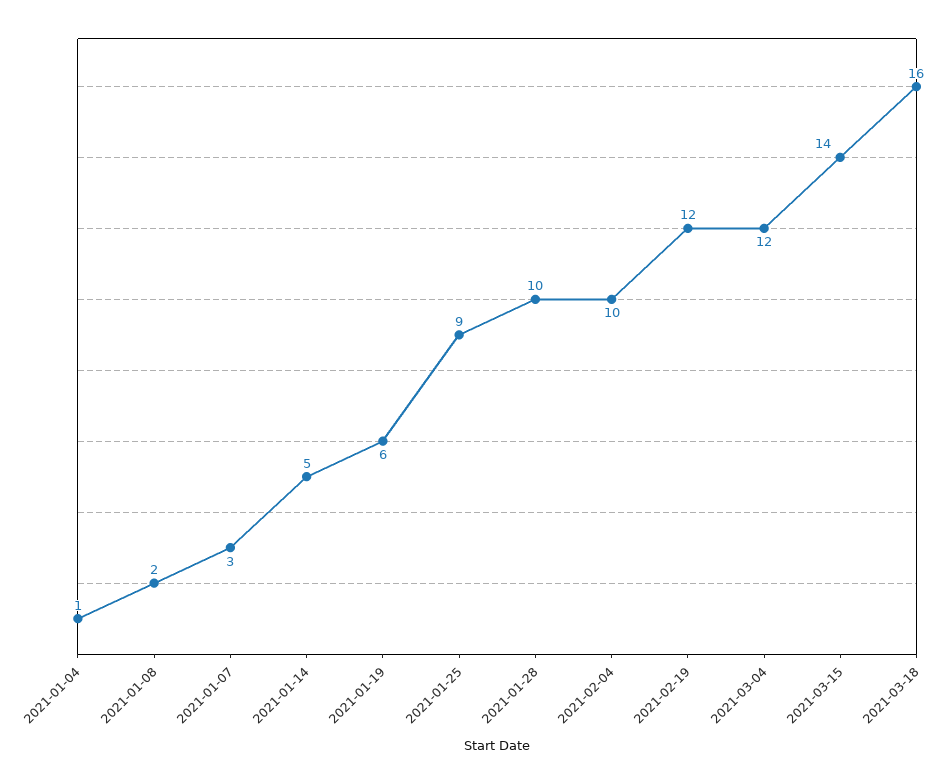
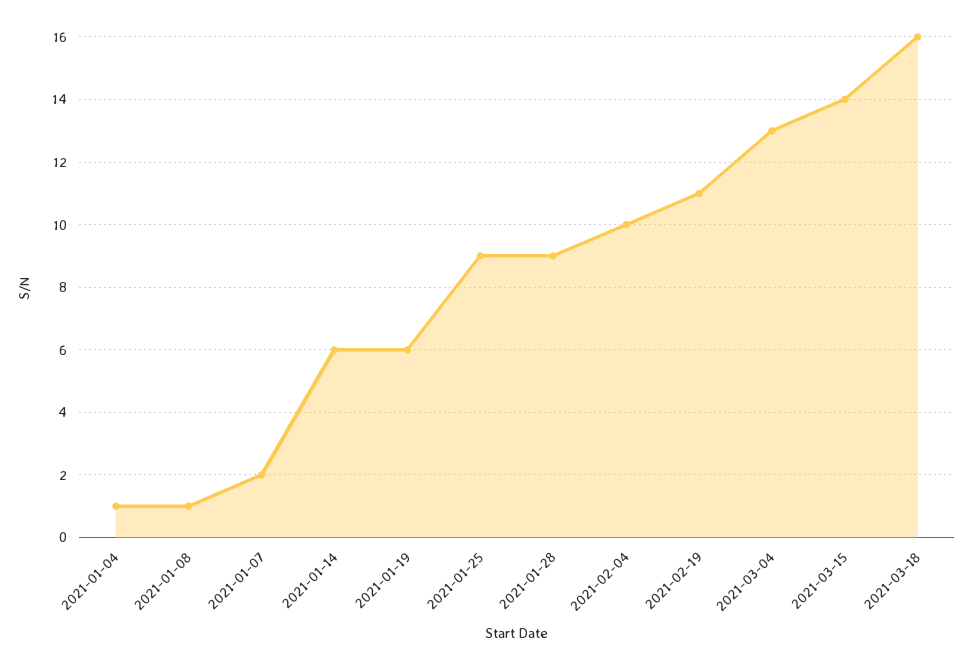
2021-01-08: 2 -> 1
2021-01-07: 3 -> 2
2021-01-14: 5 -> 6
2021-01-28: 10 -> 9
2021-02-19: 12 -> 11
2021-03-04: 12 -> 13

